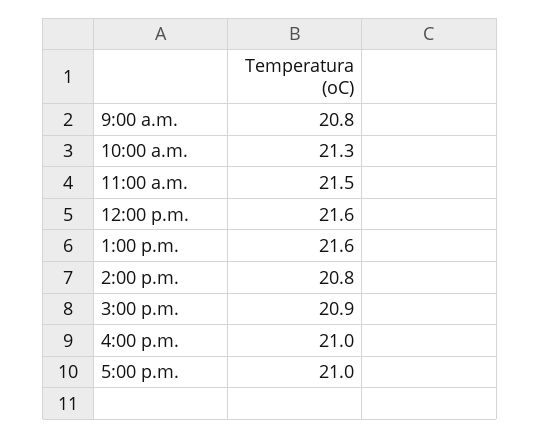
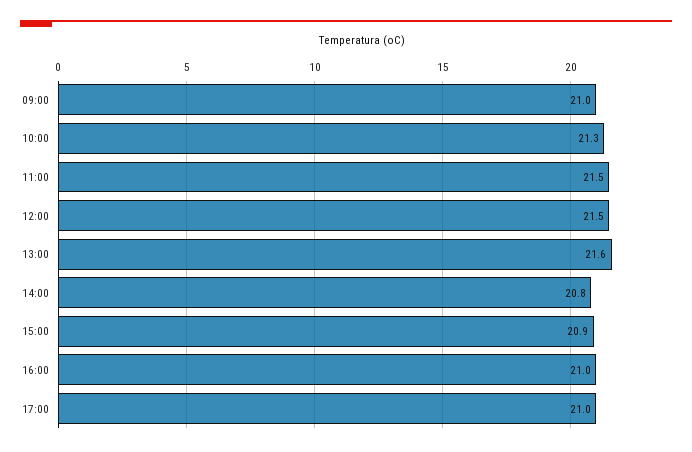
9:00 a.m.: 20.8 -> 21
12:00 p.m.: 21.6 -> 21.5

